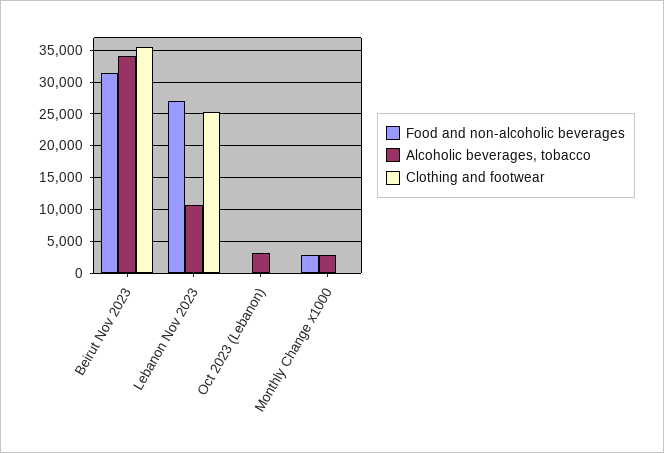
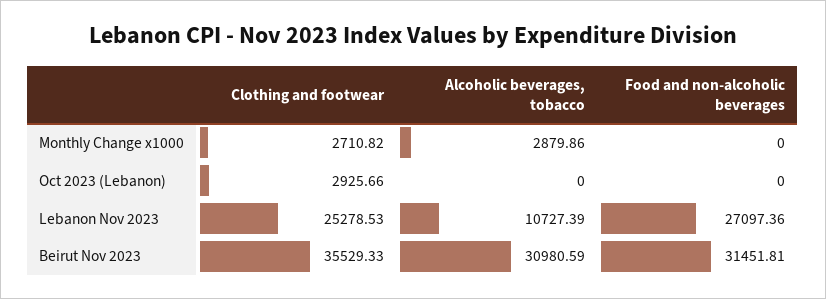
Alcoholic beverages, tobacco, Beirut Nov 2023: 34000 -> 30980.59
Alcoholic beverages, tobacco, Oct 2023 (Lebanon): 3000 -> 0
Clothing and footwear, Oct 2023 (Lebanon): 0 -> 2925.66
Food and non-alcoholic beverages, Monthly Change x1000: 3000 -> 0
Clothing and footwear, Monthly Change x1000: 0 -> 2710.82

